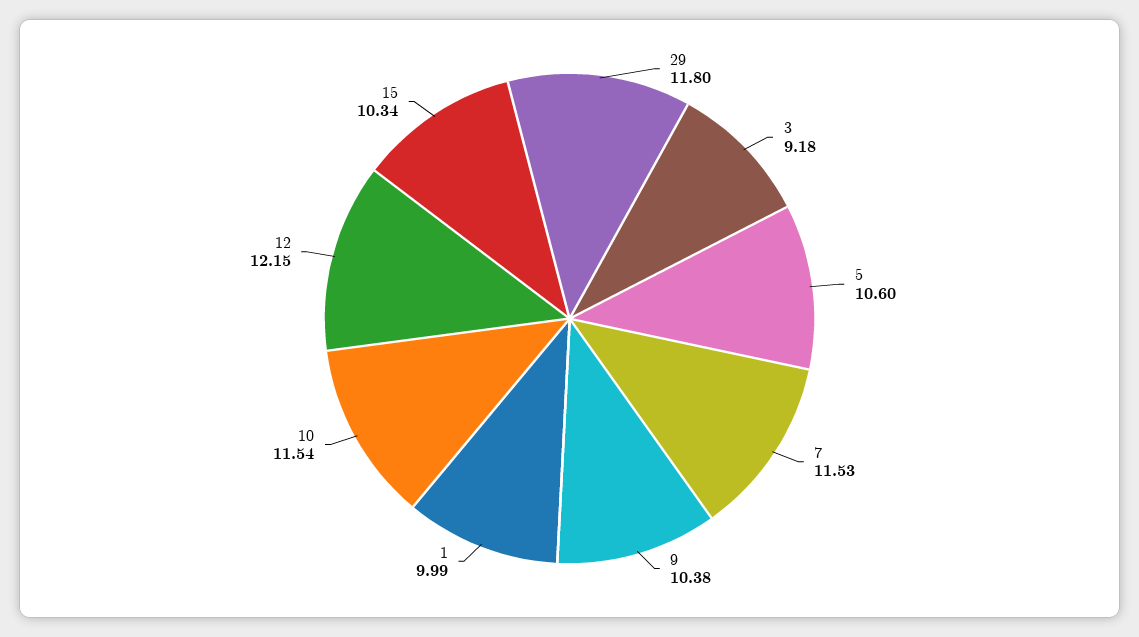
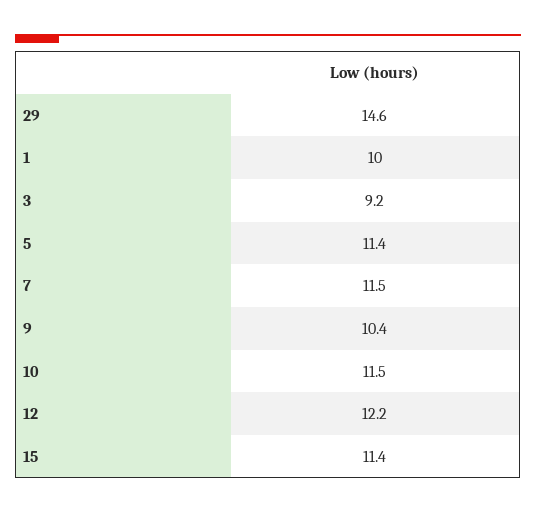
29: 11.8 -> 14.6
5: 10.6 -> 11.4
15: 10.34 -> 11.4

